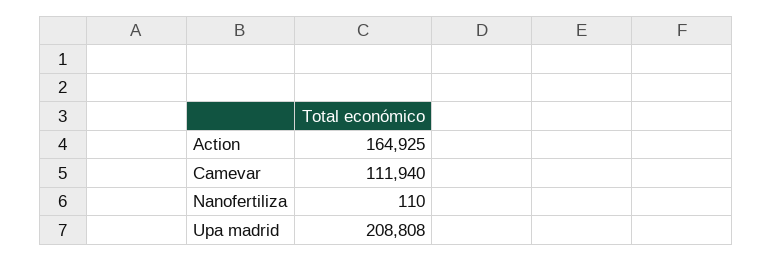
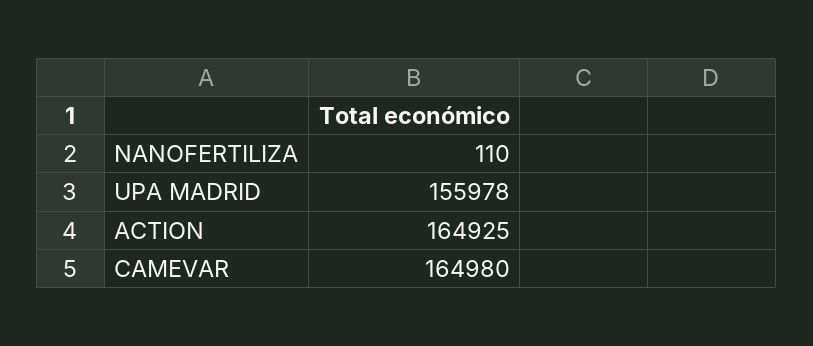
Camevar: 111940 -> 164980
Upa madrid: 208808 -> 155978

